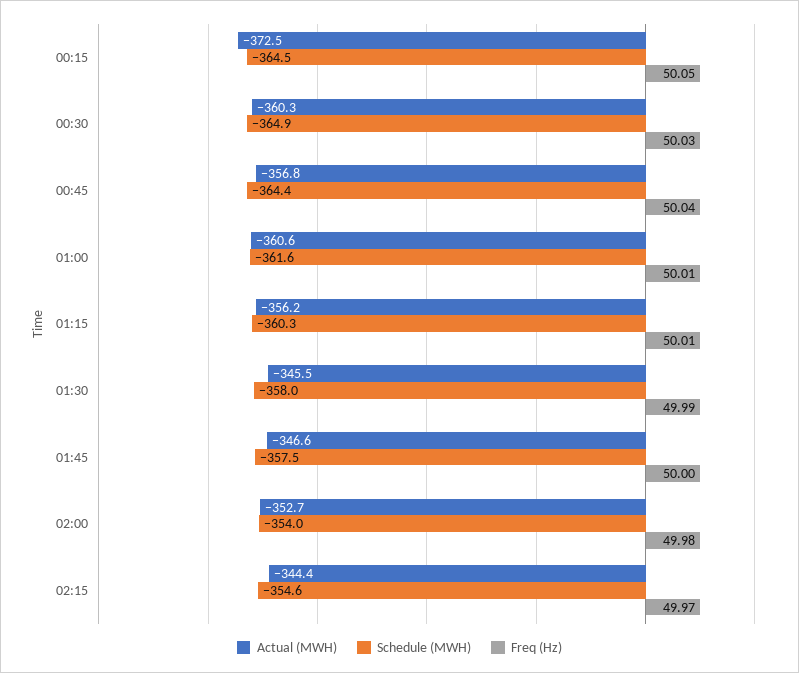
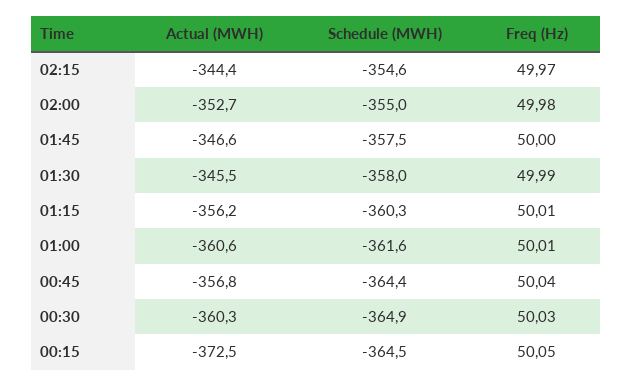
Schedule (MWH), 02:00: -354 -> -355

